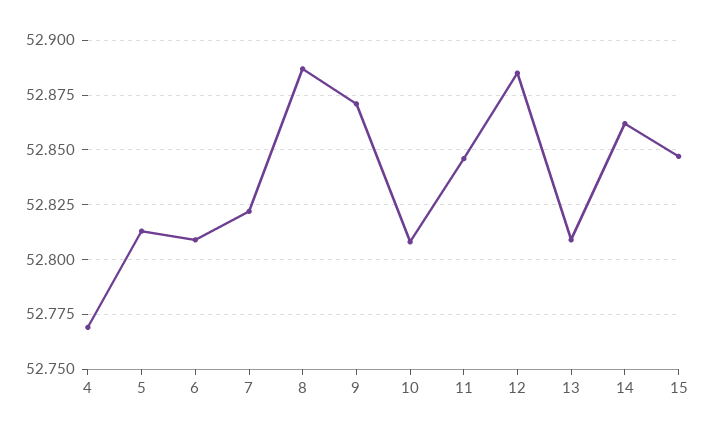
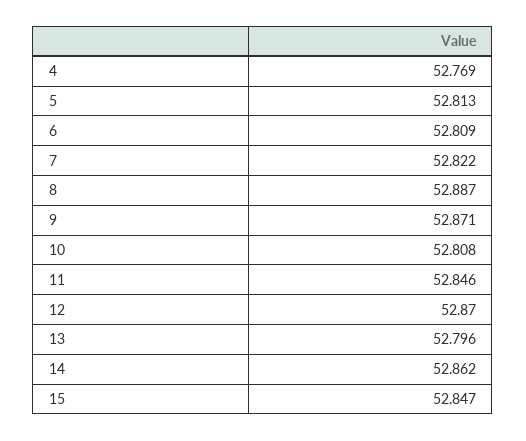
12: 52.885 -> 52.87
13: 52.81 -> 52.796

